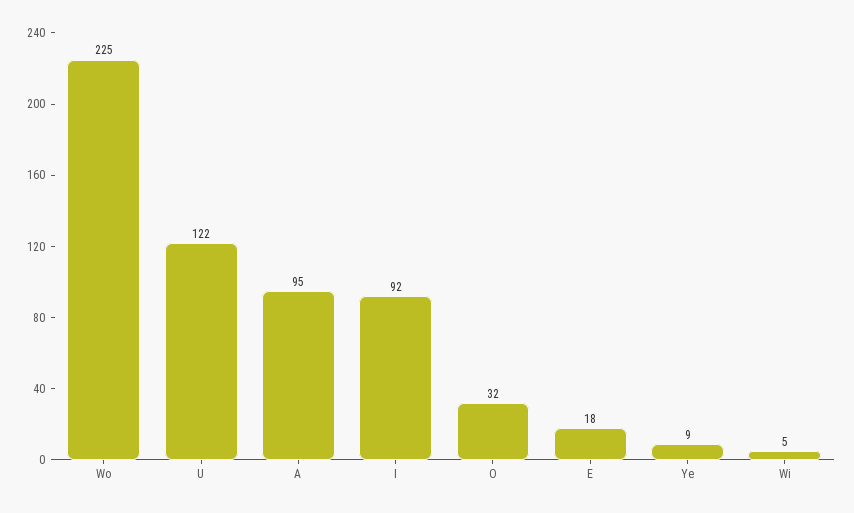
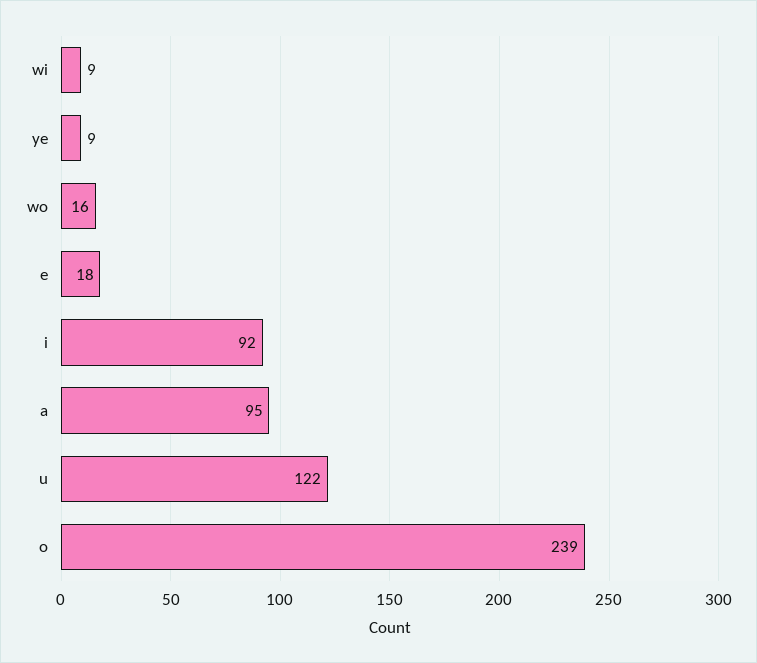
Wo: 225 -> 16
O: 32 -> 239
Wi: 5 -> 9

